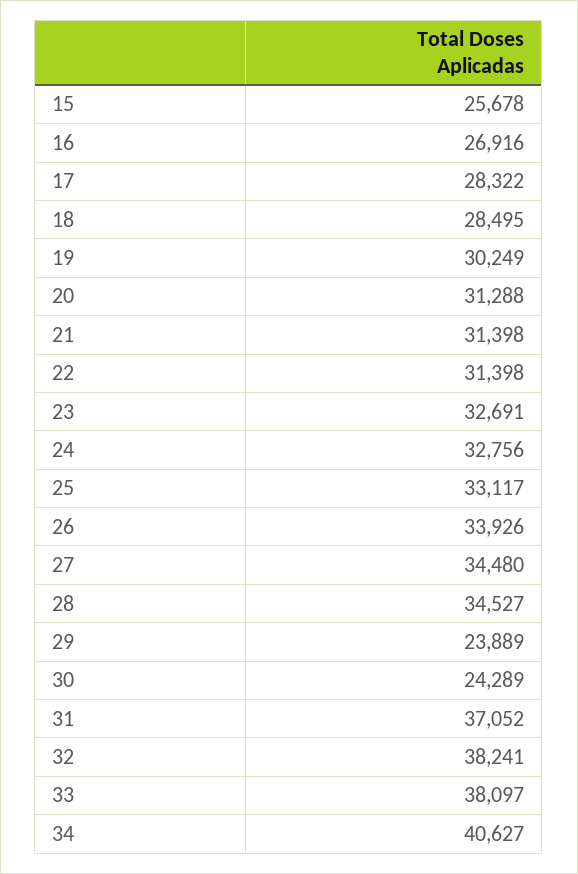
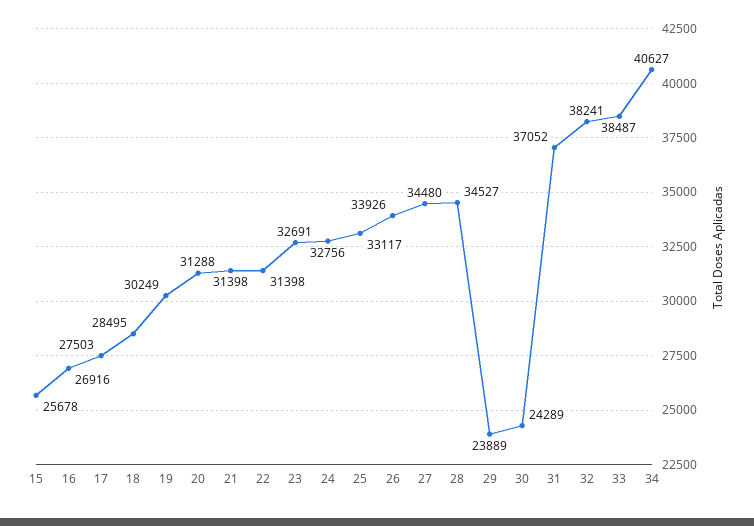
17: 28322 -> 27503
33: 38097 -> 38487

